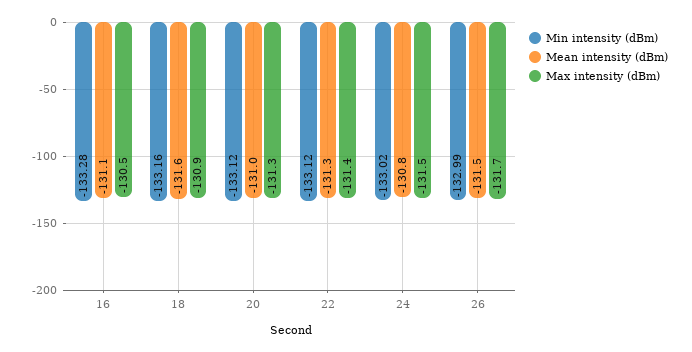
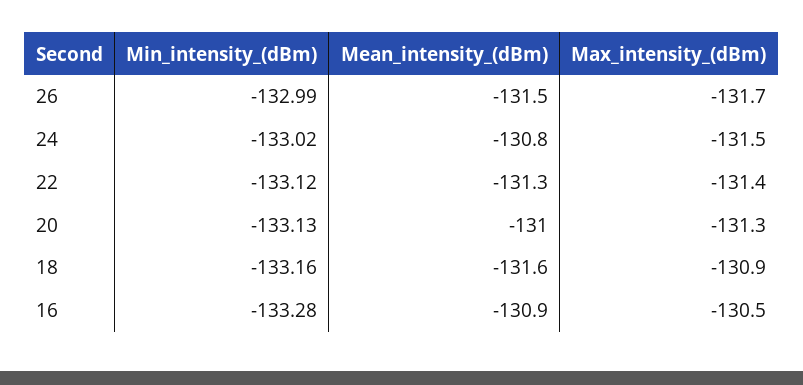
Mean intensity (dBm), 16: -131.1 -> -130.9
Min intensity (dBm), 20: -133.12 -> -133.13

